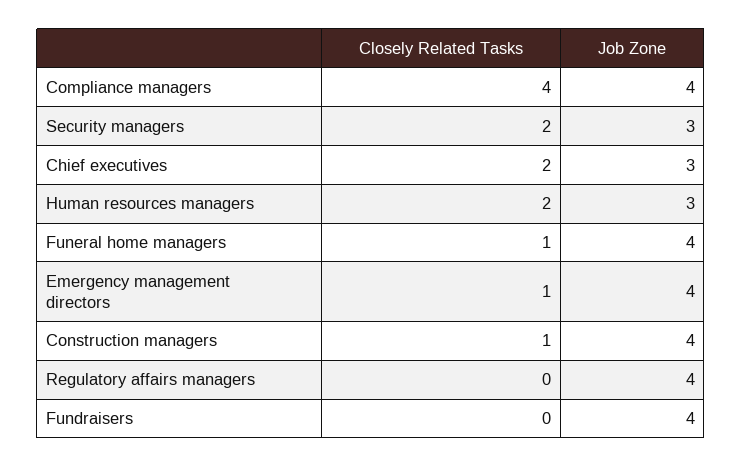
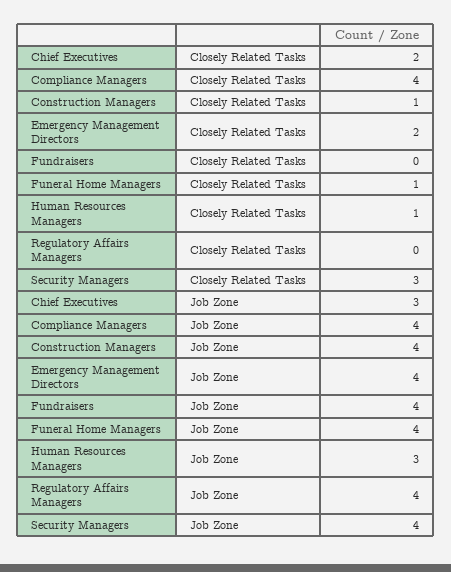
Closely Related Tasks, Security managers: 2 -> 3
Job Zone, Security managers: 3 -> 4
Closely Related Tasks, Human resources managers: 2 -> 1
Closely Related Tasks, Emergency management directors: 1 -> 2

